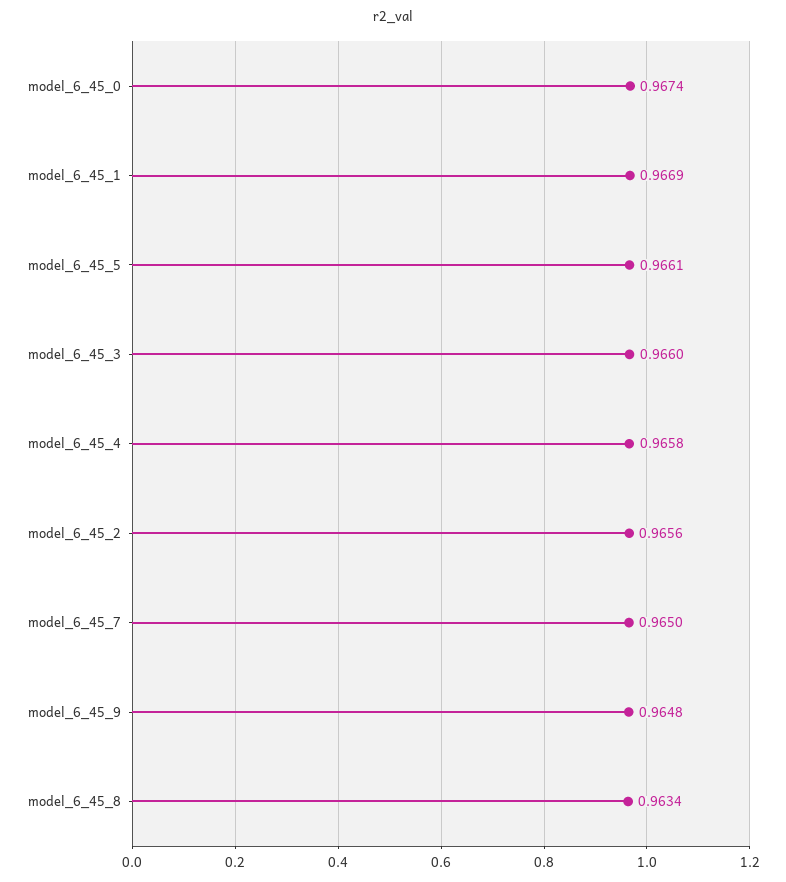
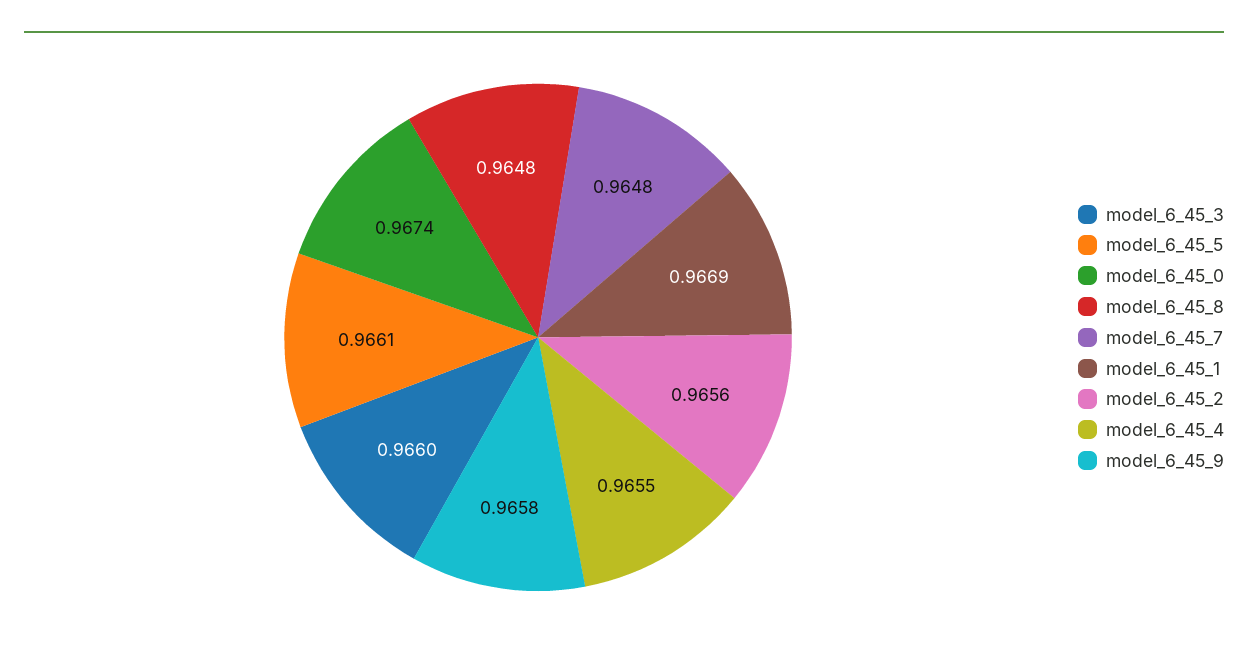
model_6_45_4: 0.9658 -> 0.9655
model_6_45_7: 0.965 -> 0.9648
model_6_45_9: 0.9648 -> 0.9658
model_6_45_8: 0.9634 -> 0.9648

